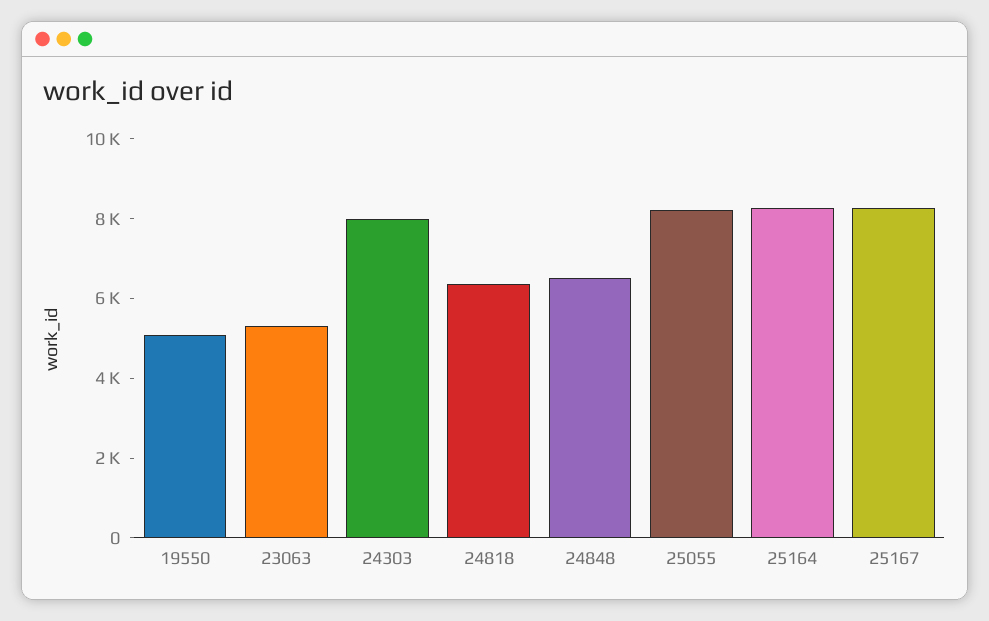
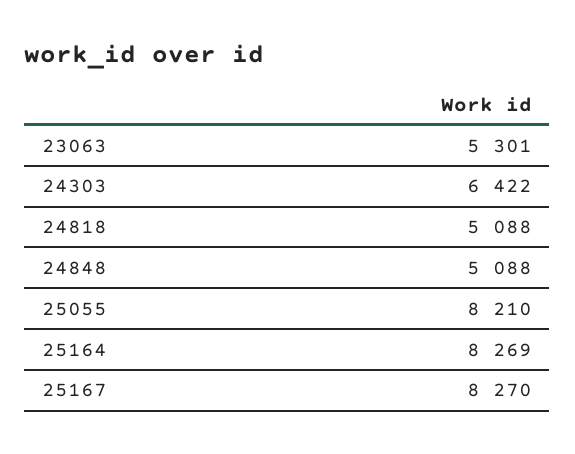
19550: 5000 -> none
24303: 8000 -> 6422
24818: 6500 -> 5088
24848: 6500 -> 5088

